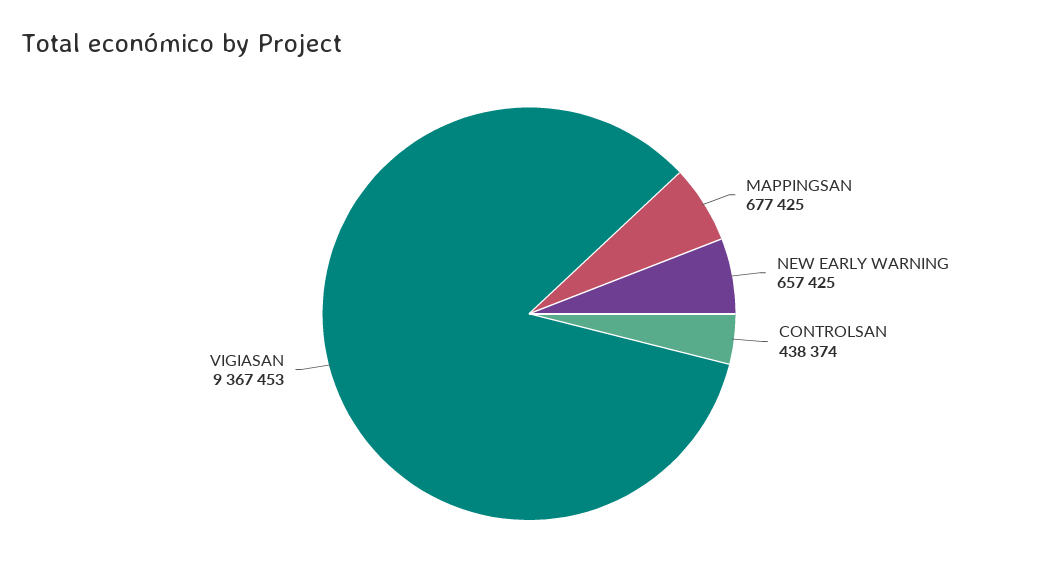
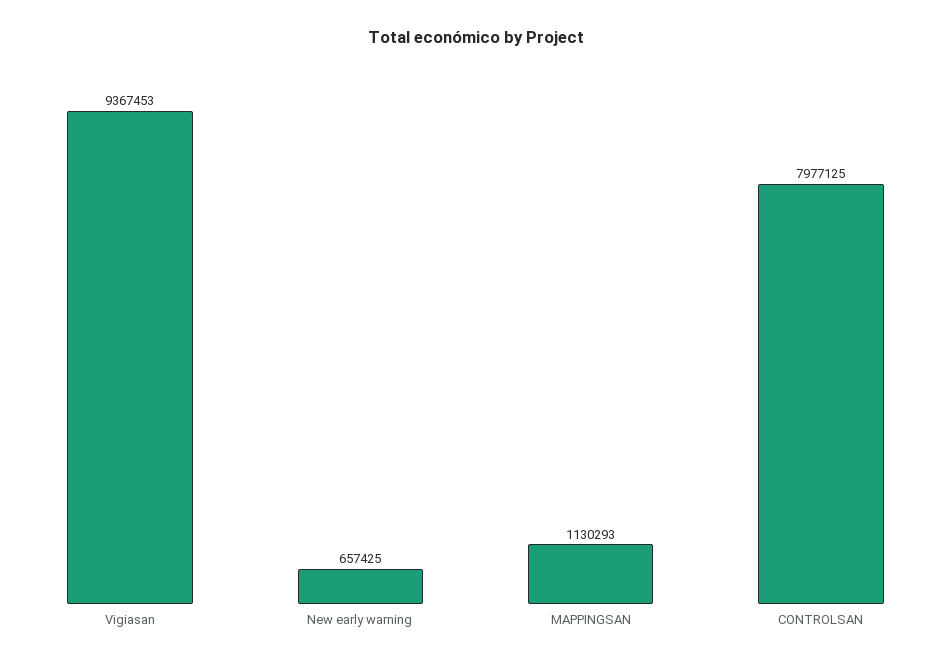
MAPPINGSAN: 677425 -> 1130293
CONTROLSAN: 438374 -> 7977125

